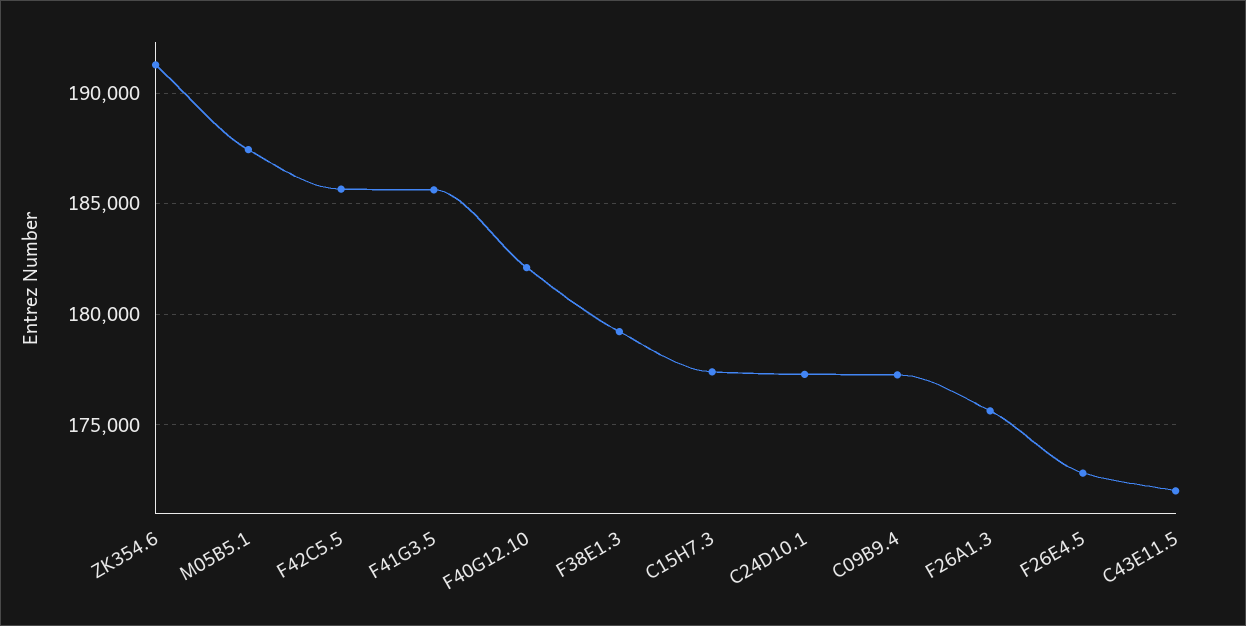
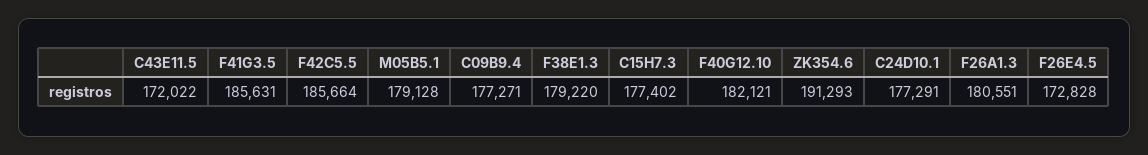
M05B5.1: 187500 -> 179128
F26A1.3: 175500 -> 180551

